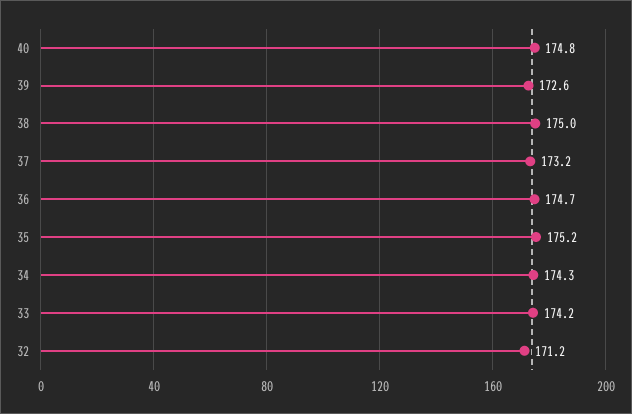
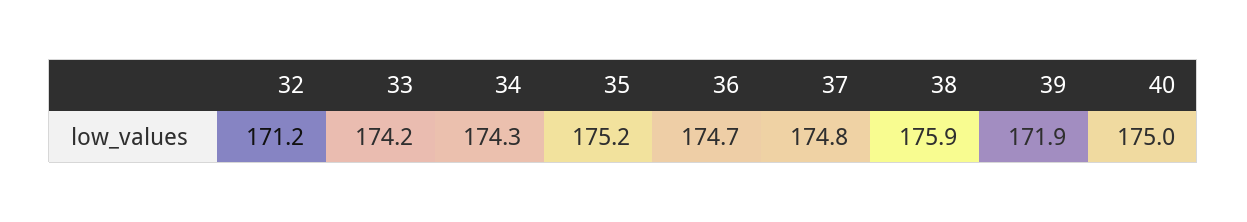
40: 174.8 -> 175
39: 172.6 -> 171.9
38: 175 -> 175.9
37: 173.2 -> 174.8

